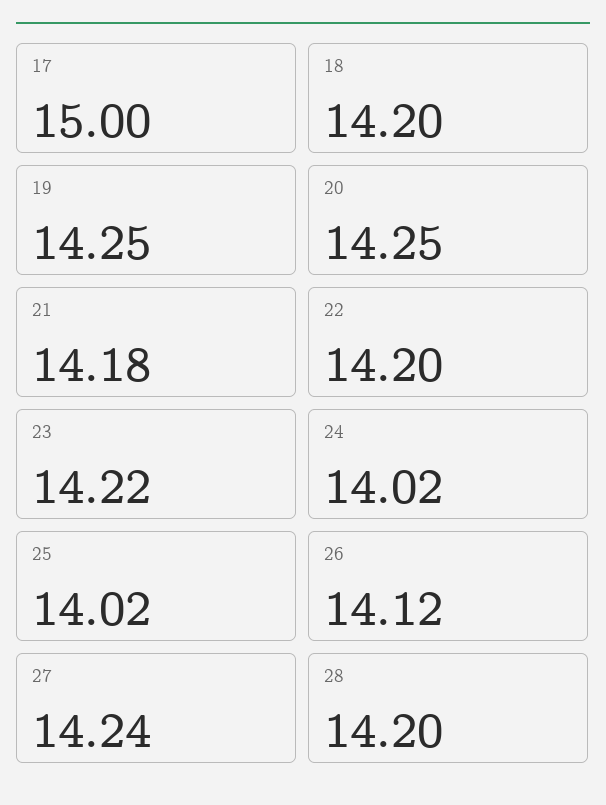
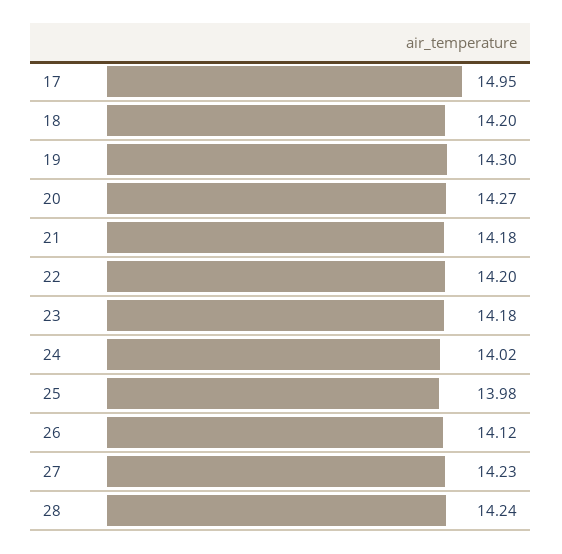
17: 15 -> 14.95
19: 14.25 -> 14.3
20: 14.25 -> 14.27
23: 14.22 -> 14.18
25: 14.02 -> 13.98
27: 14.24 -> 14.23
28: 14.2 -> 14.24

